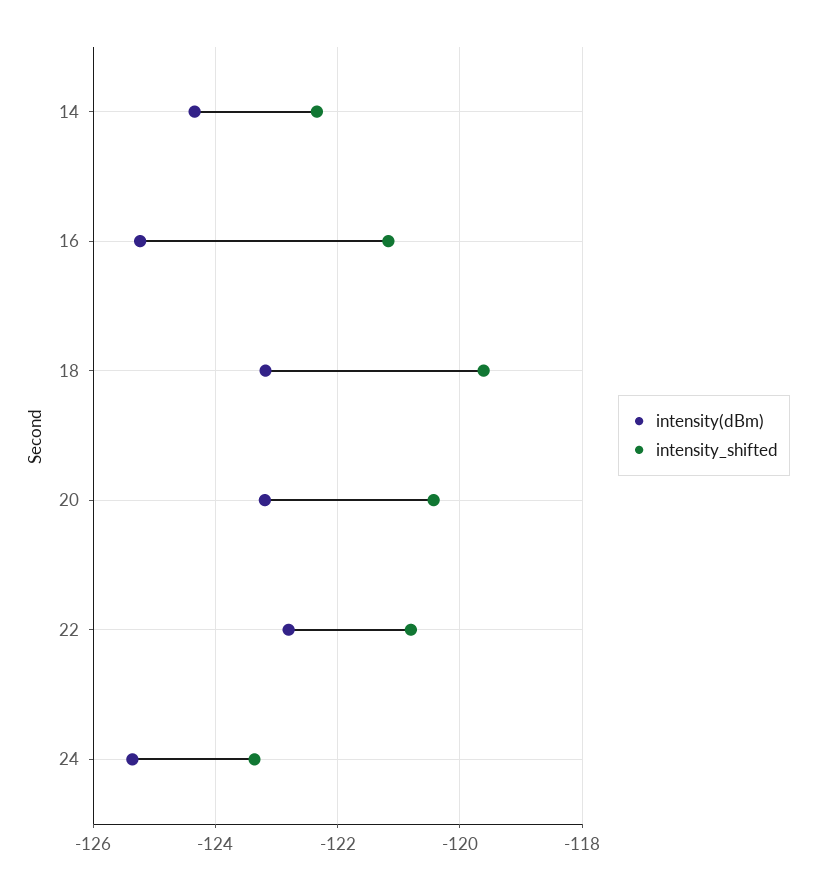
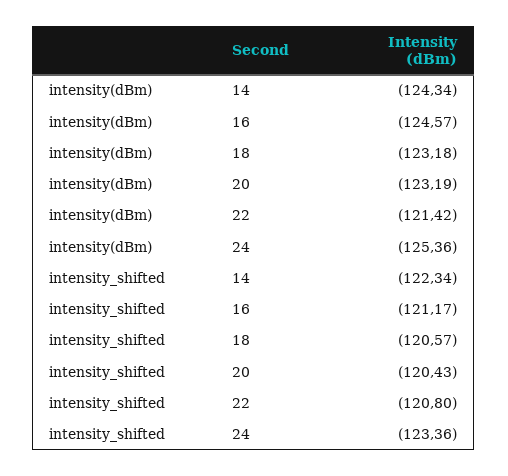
intensity(dBm), 16: -125.2 -> -124.57
intensity_shifted, 18: -119.6 -> -120.57
intensity(dBm), 22: -122.8 -> -121.42

